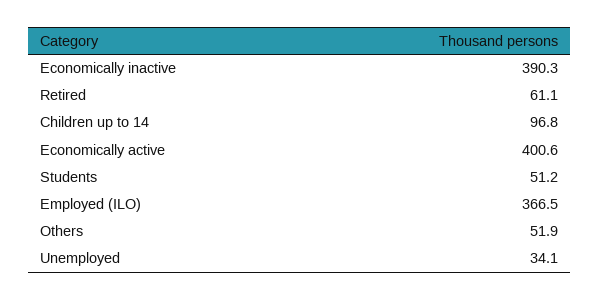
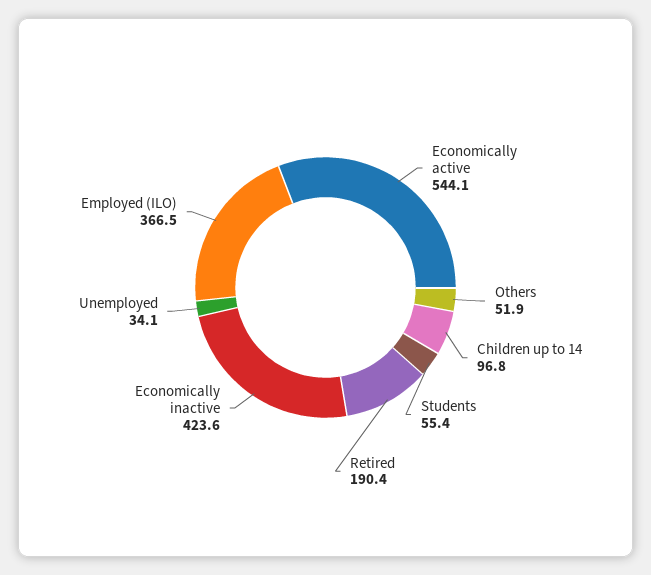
Economically inactive: 390.3 -> 423.6
Retired: 61.1 -> 190.4
Economically active: 400.6 -> 544.1
Students: 51.2 -> 55.4

